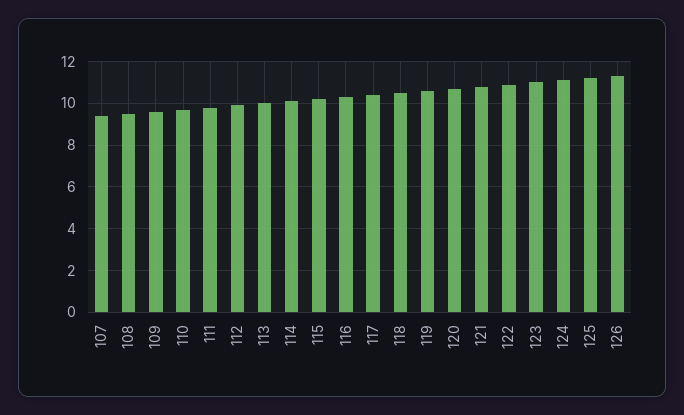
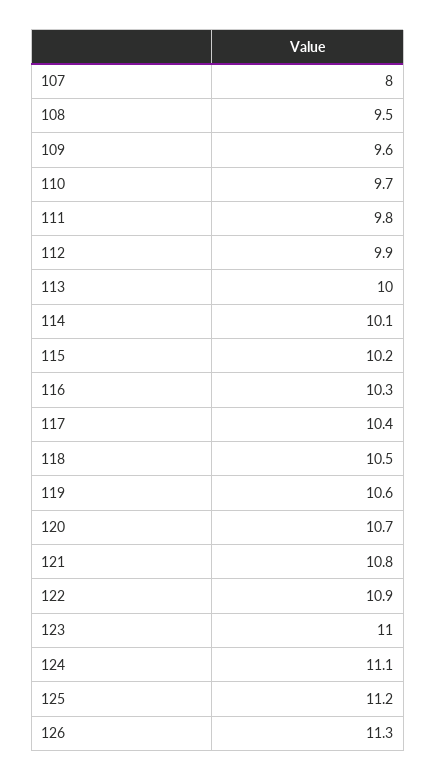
107: 9.5 -> 8

